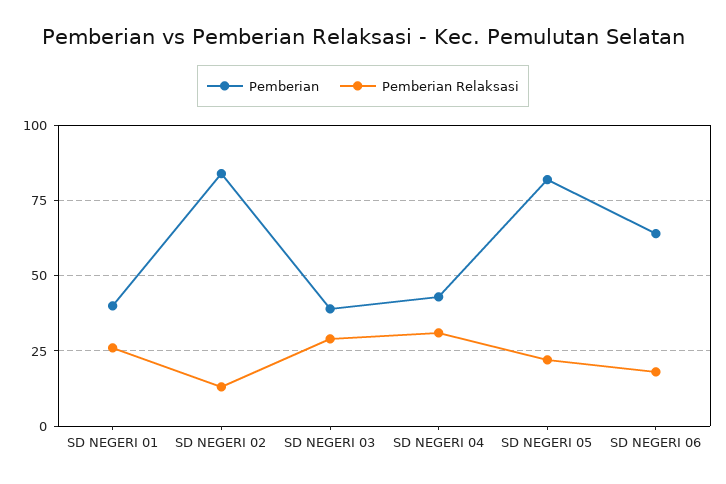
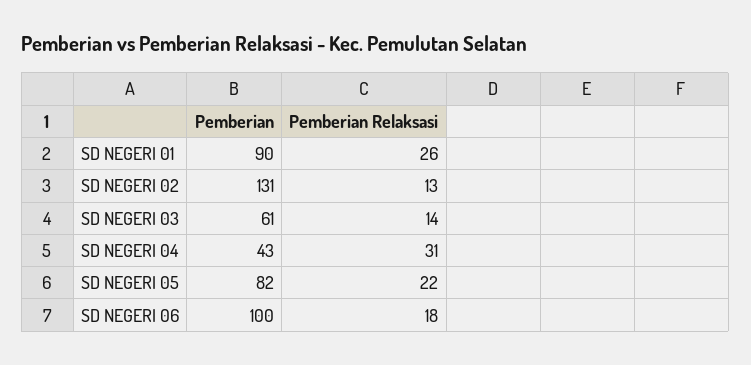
Pemberian, SD NEGERI 01: 40 -> 90
Pemberian, SD NEGERI 02: 85 -> 131
Pemberian, SD NEGERI 03: 40 -> 61
Pemberian Relaksasi, SD NEGERI 03: 30 -> 14
Pemberian, SD NEGERI 06: 65 -> 100

